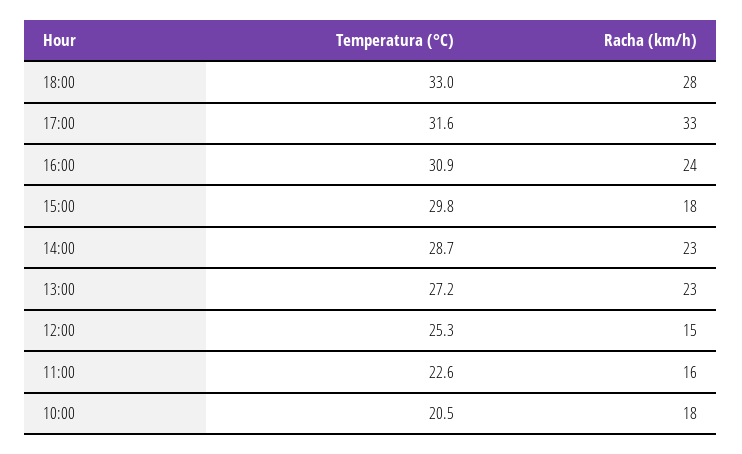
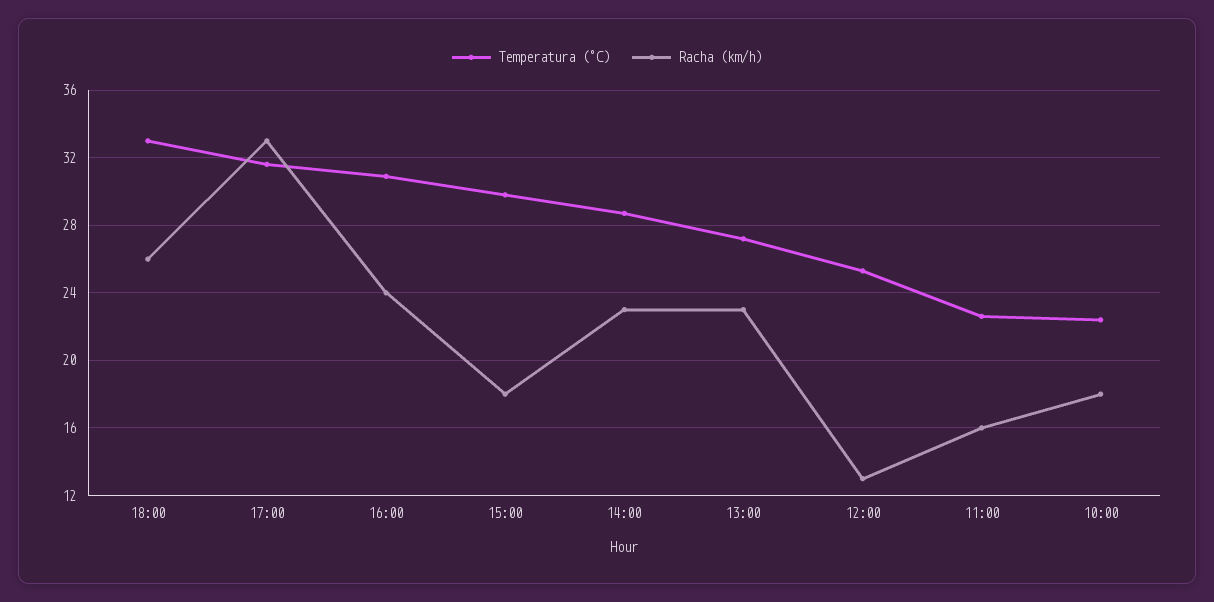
Racha (km/h), 18:00: 28 -> 26
Racha (km/h), 12:00: 15 -> 13
Temperatura (°C), 10:00: 20.5 -> 22.5

